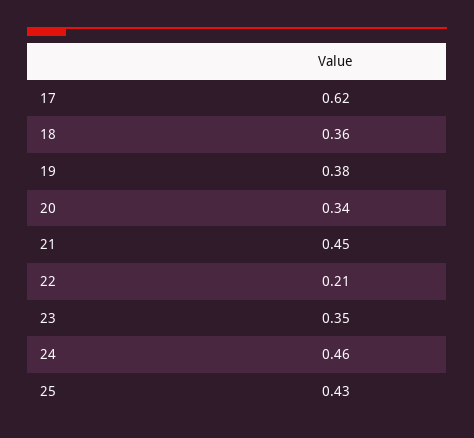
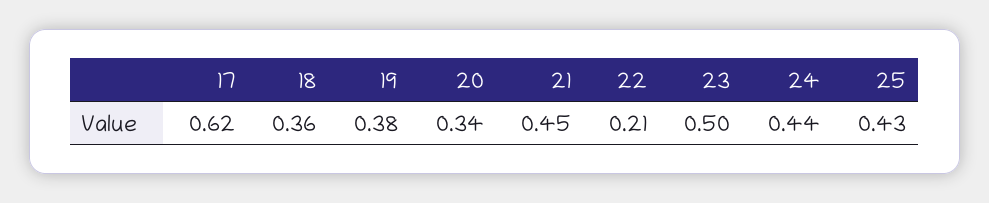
23: 0.35 -> 0.5
24: 0.46 -> 0.44

